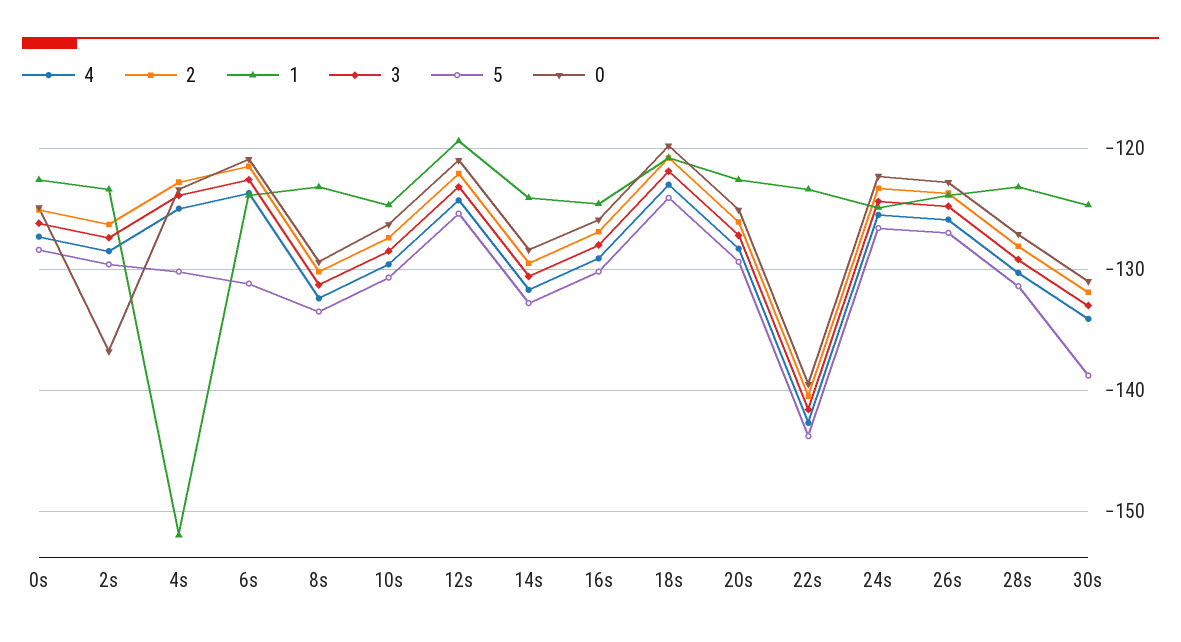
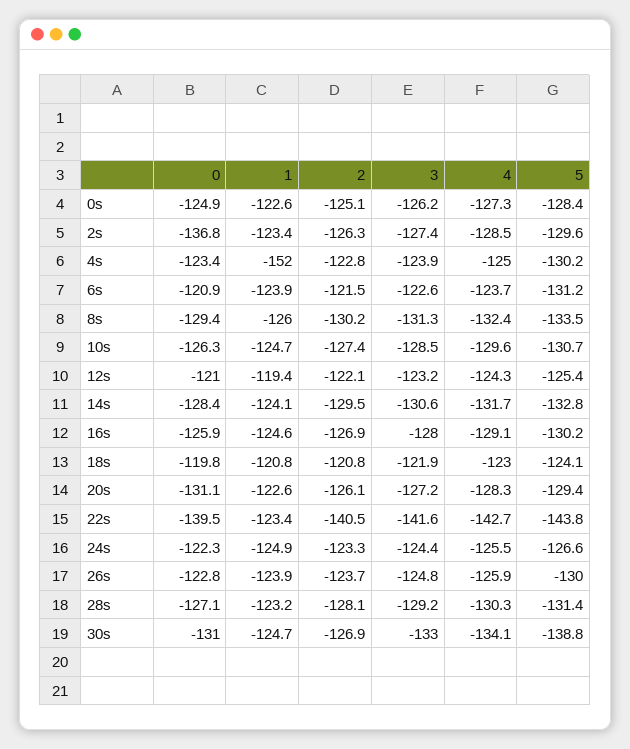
1, 8s: -123 -> -126
0, 20s: -125 -> -131.1
5, 26s: -127 -> -130
2, 30s: -132 -> -126.9

